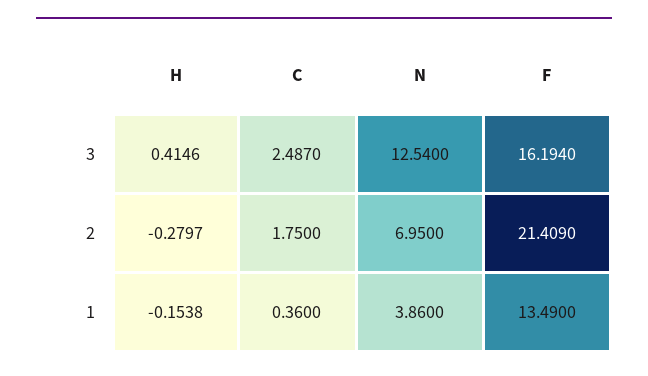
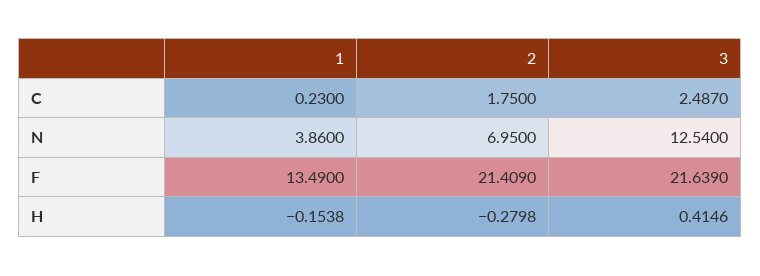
F, 3: 16.194 -> 21.639
H, 2: -0.2797 -> -0.2798
C, 1: 0.36 -> 0.23

